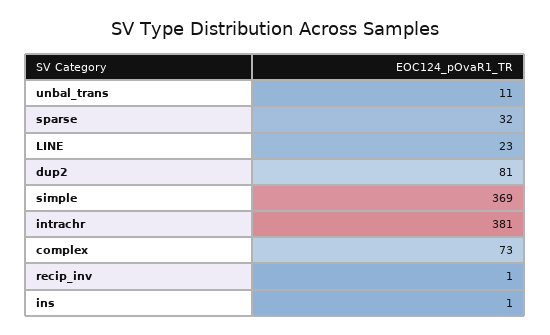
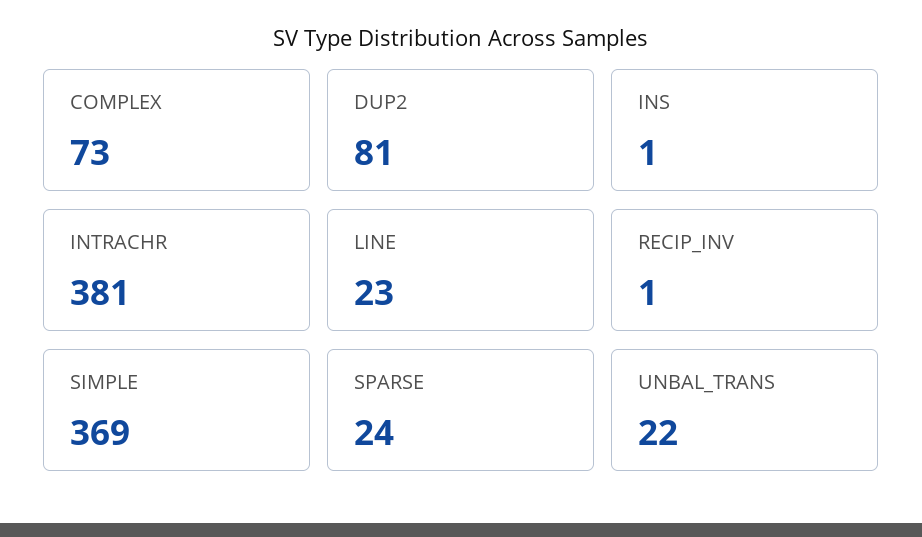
unbal_trans: 11 -> 22
sparse: 32 -> 24

